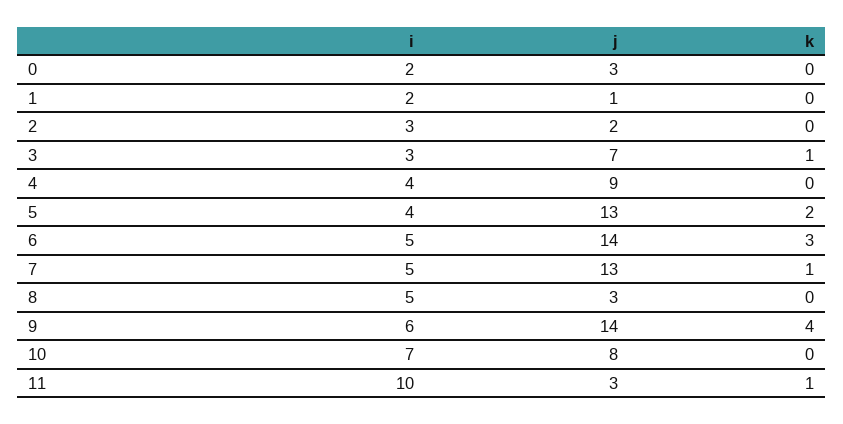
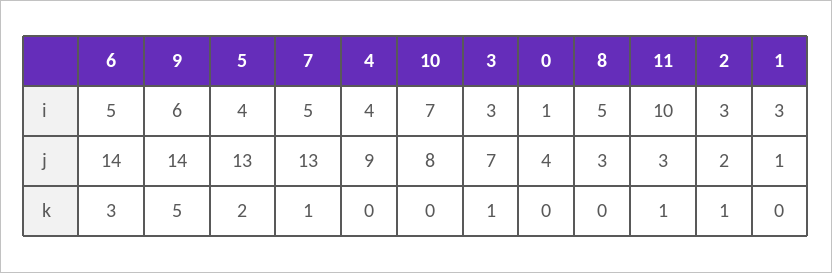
i, 0: 2 -> 1
j, 0: 3 -> 4
i, 1: 2 -> 3
k, 2: 0 -> 1
k, 9: 4 -> 5

